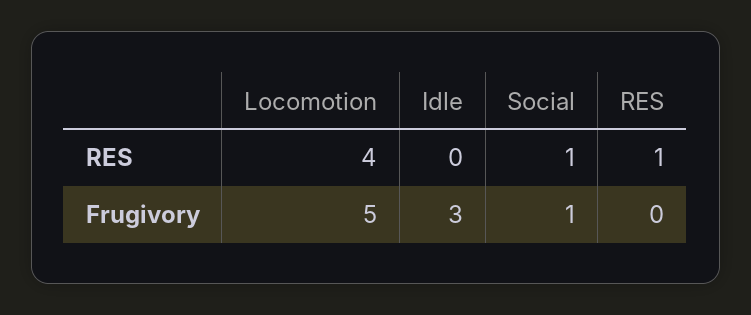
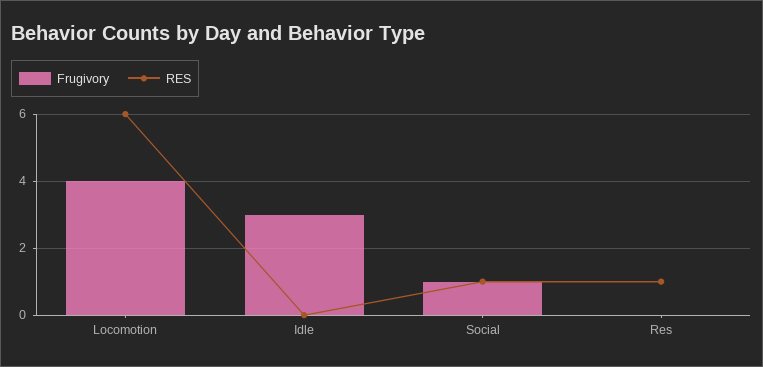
RES, Locomotion: 4 -> 6
Frugivory, Locomotion: 5 -> 4

